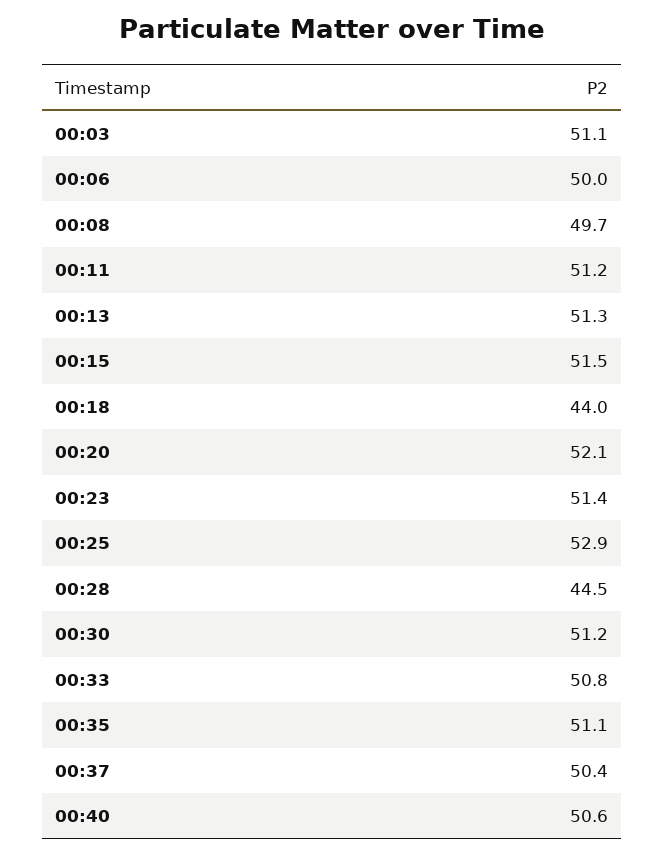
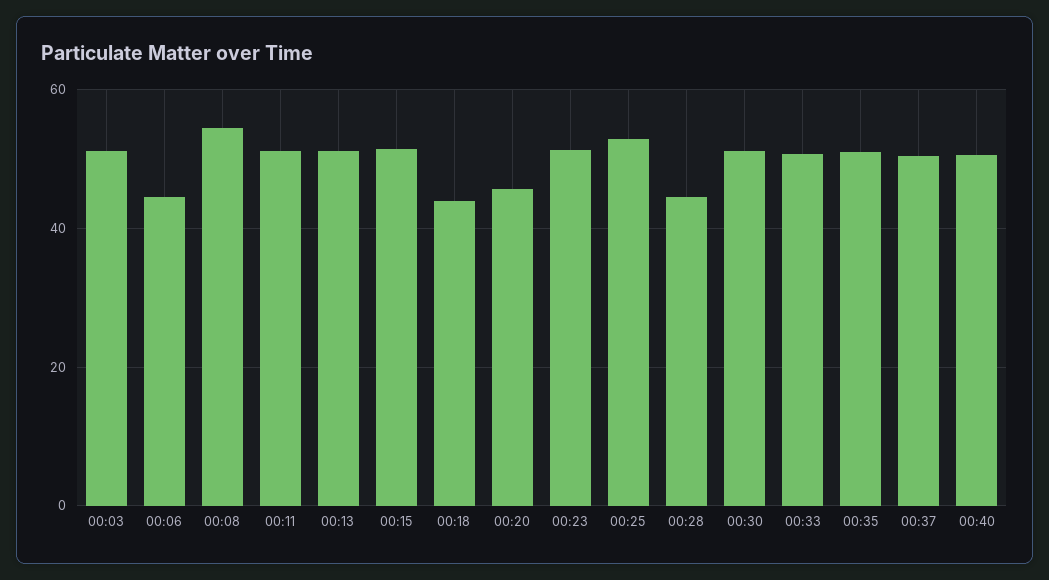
00:06: 50 -> 44
00:08: 49.7 -> 54
00:20: 52.1 -> 46

